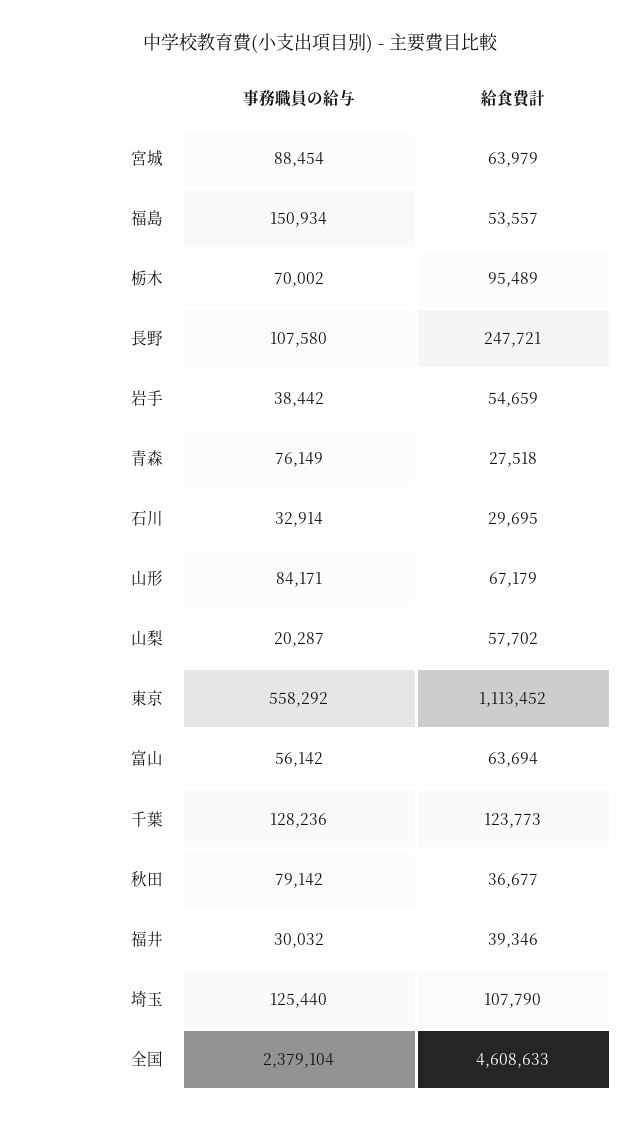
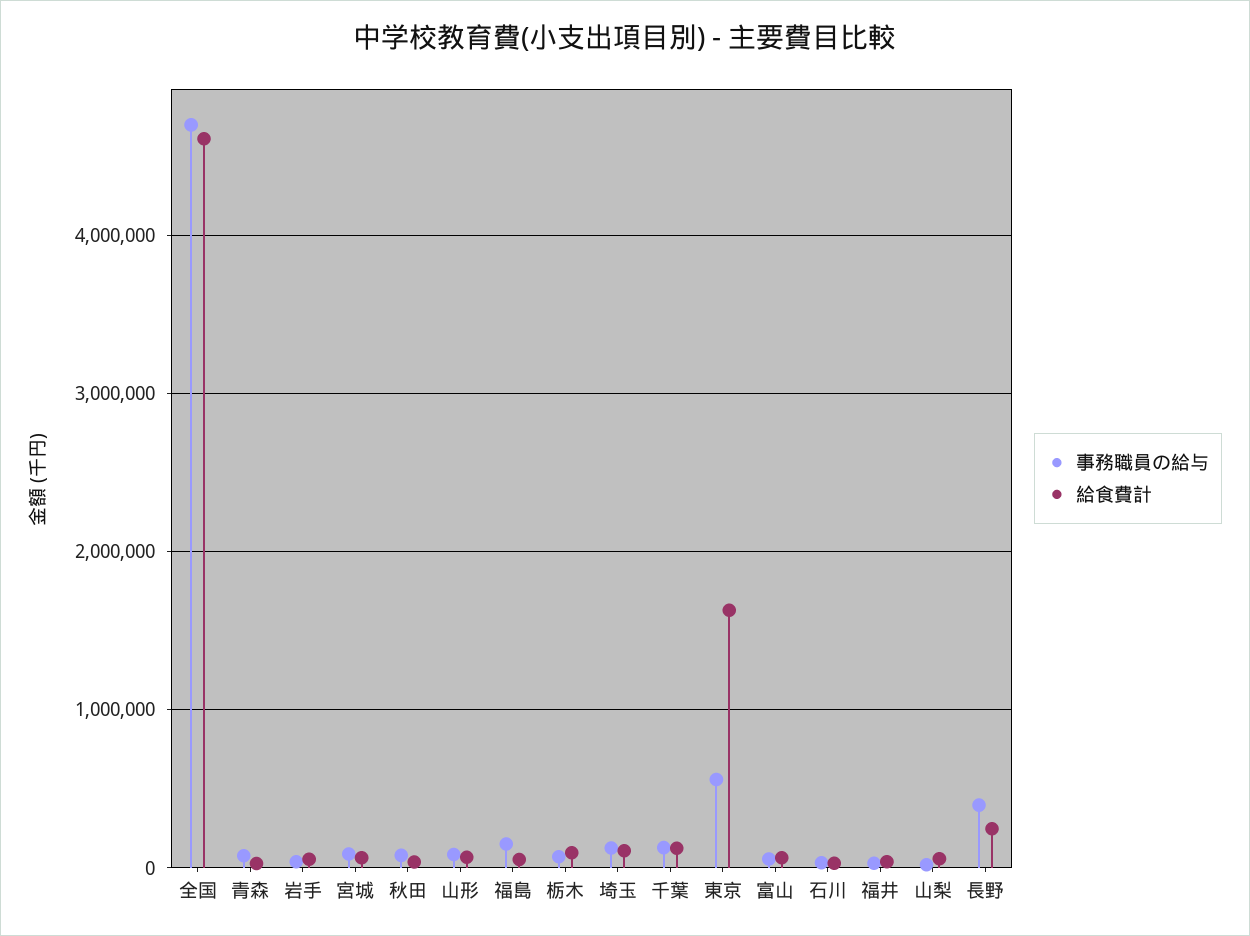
事務職員の給与, 長野: 107580 -> 400000
給食費計, 東京: 1113452 -> 1600000
事務職員の給与, 全国: 2379104 -> 4700000

